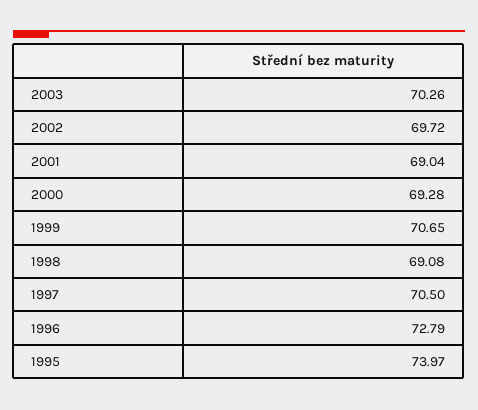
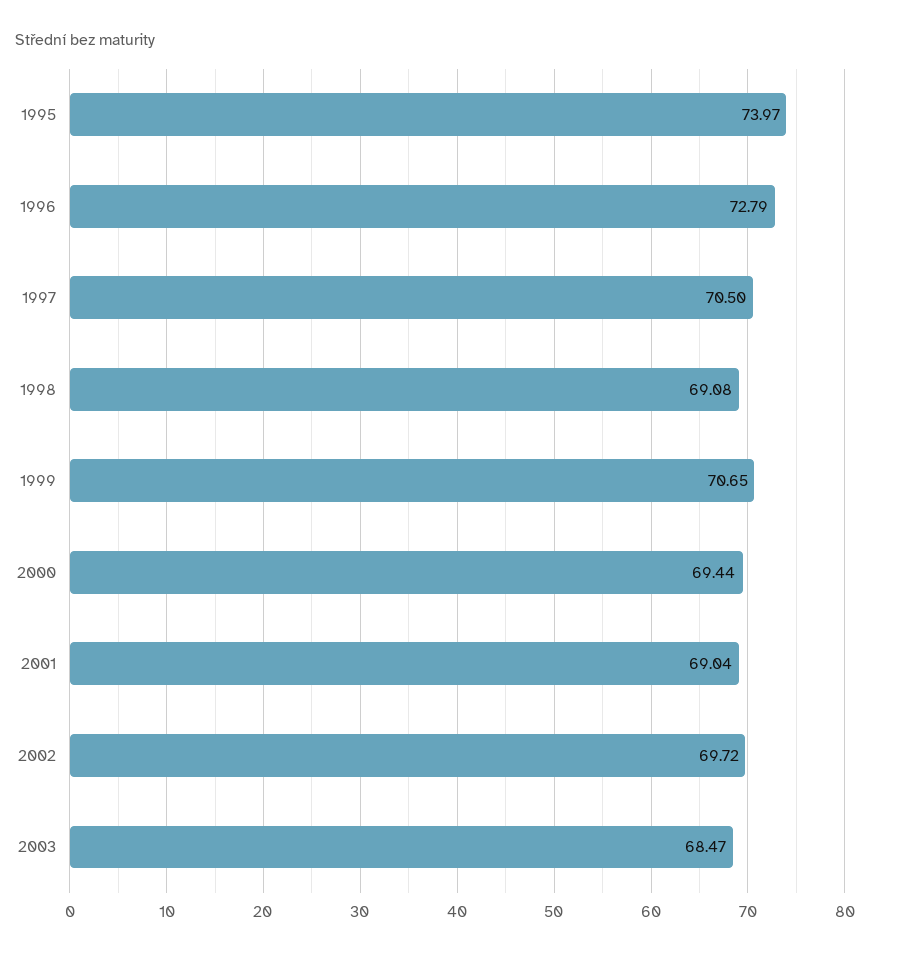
2003: 70.26 -> 68.47
2000: 69.28 -> 69.44

